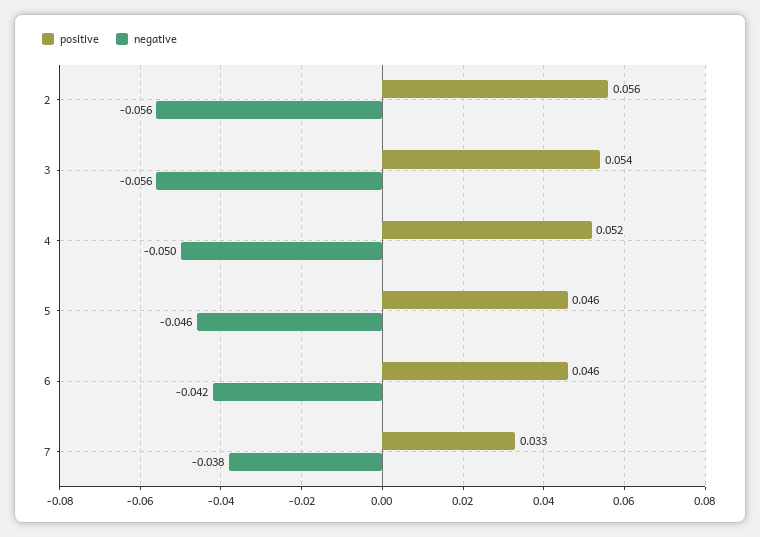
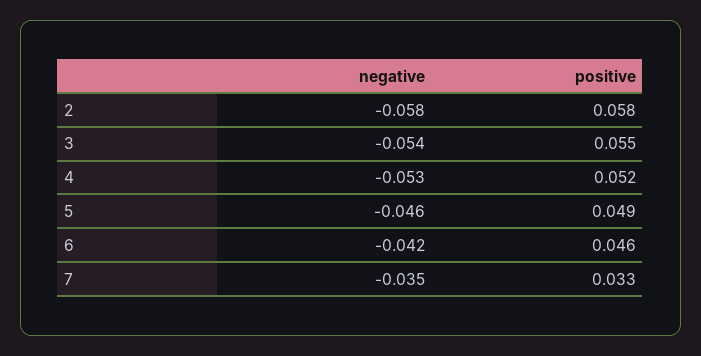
positive, 2: 0.056 -> 0.058
negative, 2: -0.056 -> -0.058
positive, 3: 0.054 -> 0.055
negative, 3: -0.056 -> -0.054
negative, 4: -0.05 -> -0.053
positive, 5: 0.046 -> 0.049
negative, 7: -0.038 -> -0.035

